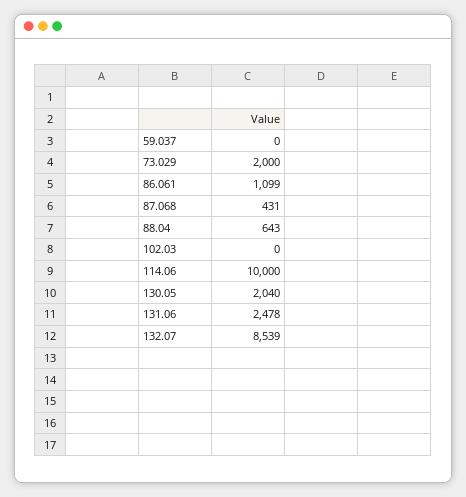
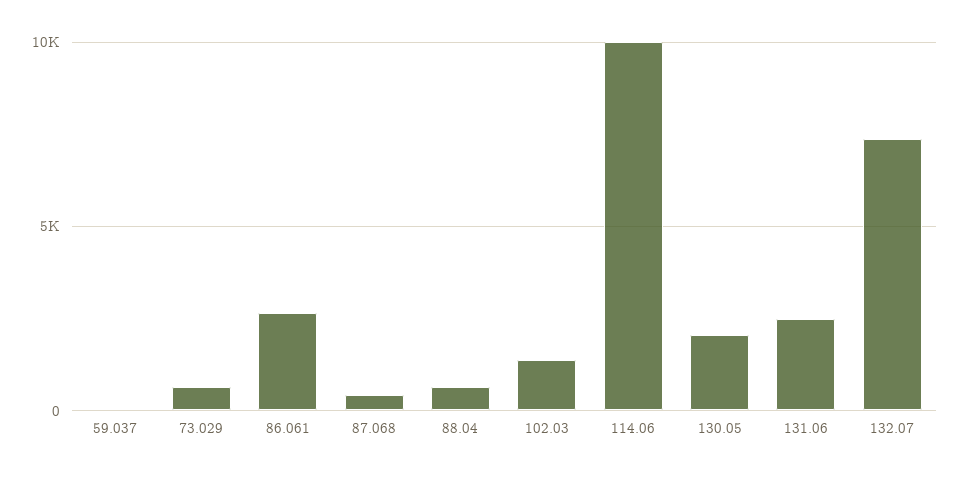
73.029: 2000 -> 500
86.061: 1099 -> 2500
102.03: 0 -> 1500
132.07: 8539 -> 7500

